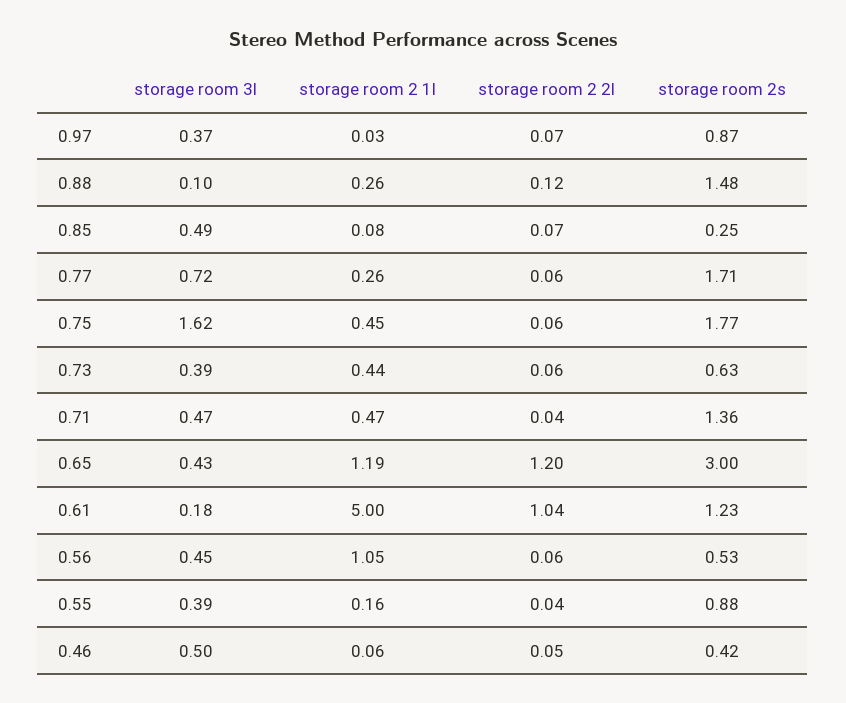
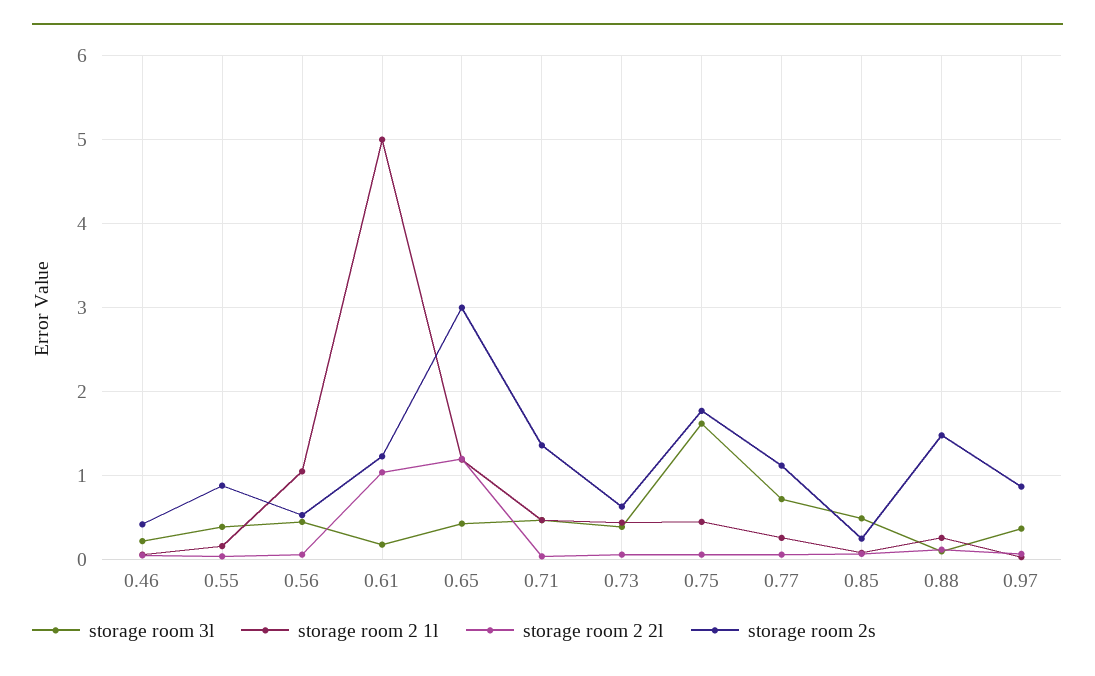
storage room 2s, 0.77: 1.71 -> 1.1
storage room 3l, 0.46: 0.5 -> 0.2

